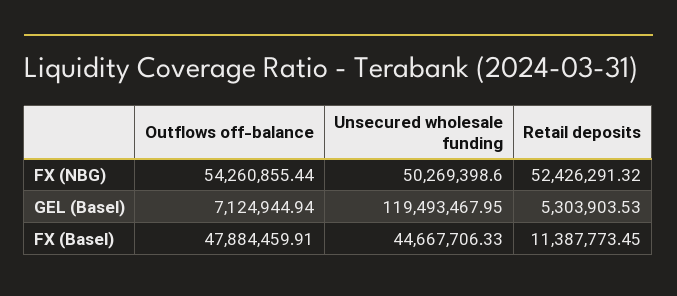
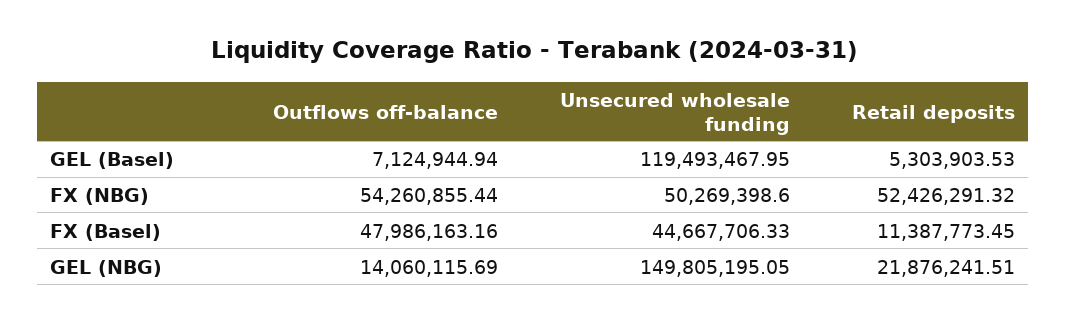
Outflows off-balance, FX (Basel): 47884459.91 -> 47986163.16
Outflows off-balance, GEL (NBG): none -> 14060115.69
Unsecured wholesale funding, GEL (NBG): none -> 149805195.05
Retail deposits, GEL (NBG): none -> 21876241.51

